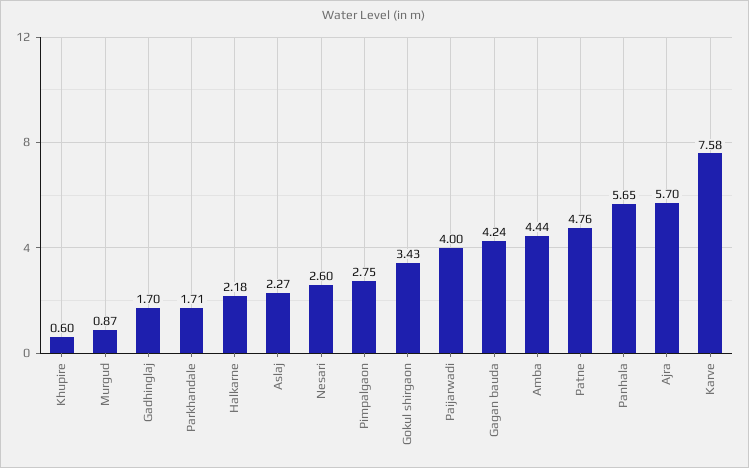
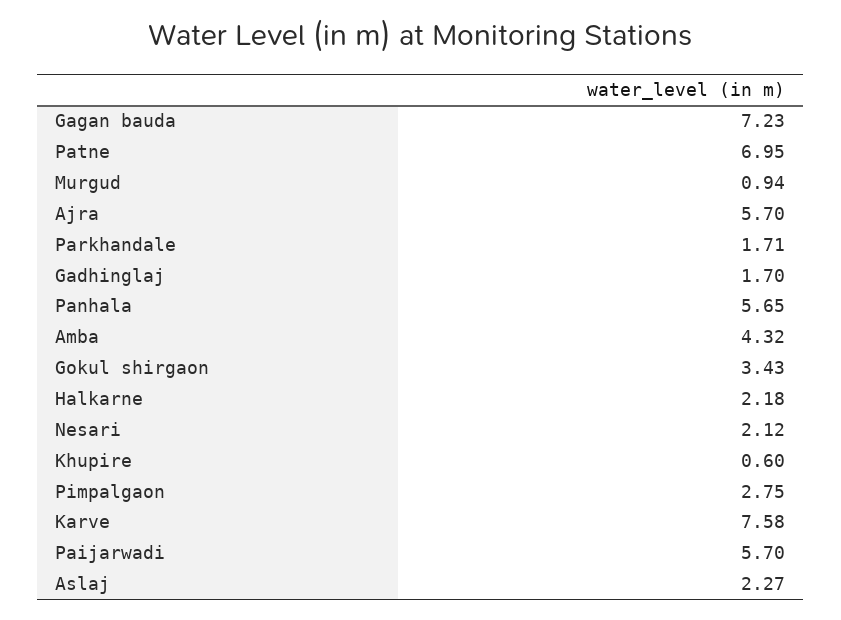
Murgud: 0.87 -> 0.94
Nesari: 2.6 -> 2.12
Paijarwadi: 4 -> 5.7
Gagan bauda: 4.24 -> 7.23
Amba: 4.44 -> 4.32
Patne: 4.76 -> 6.95

